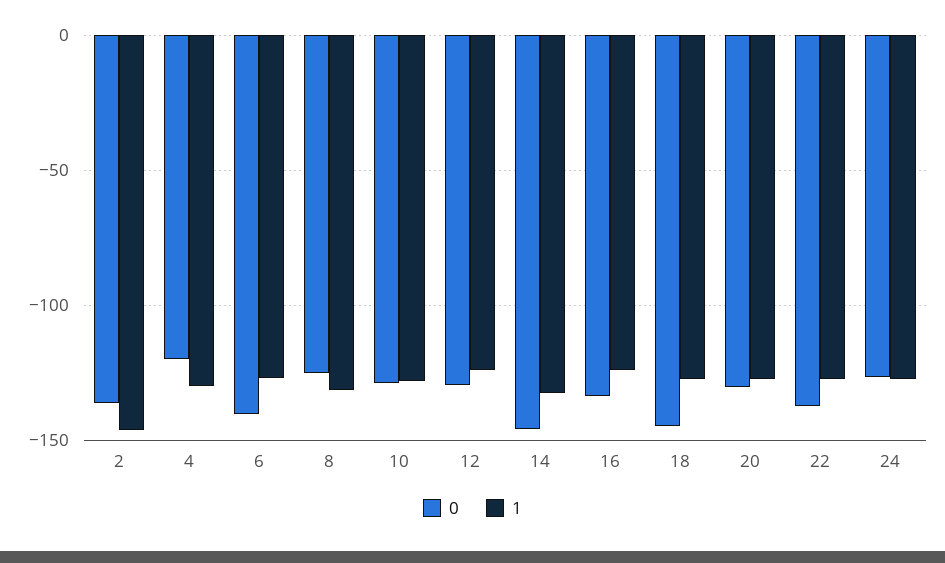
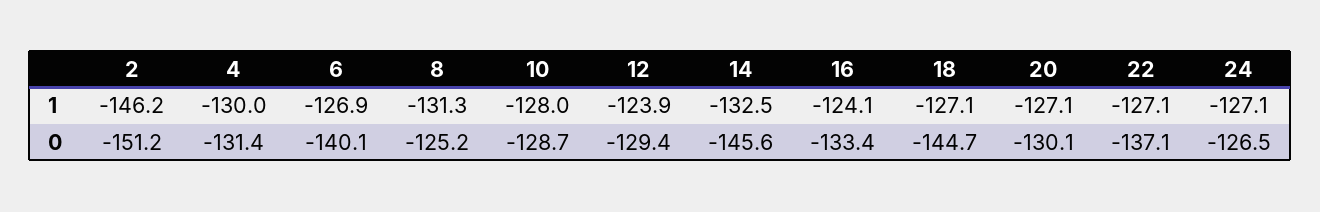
0, 2: -135 -> -151.2
0, 4: -120 -> -131.4

